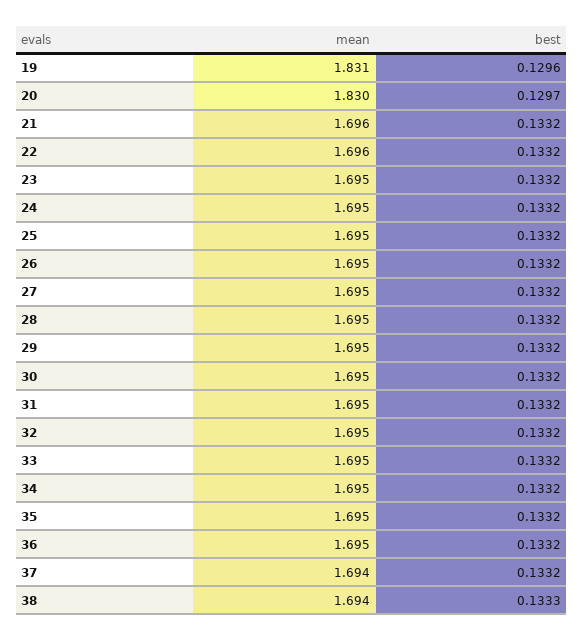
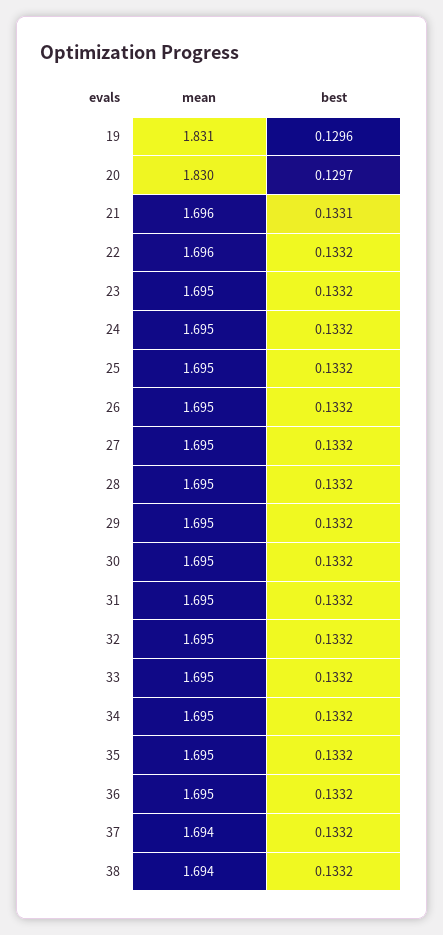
best, 21: 0.1332 -> 0.1331
best, 38: 0.1333 -> 0.1332

